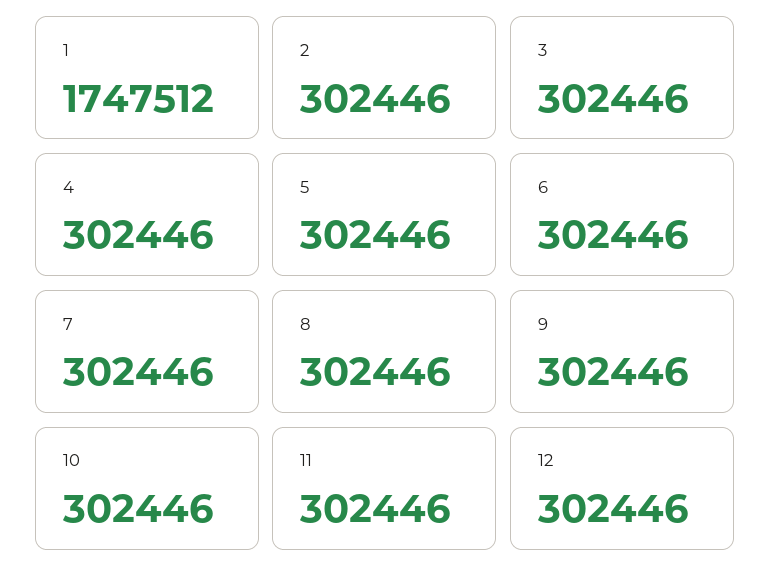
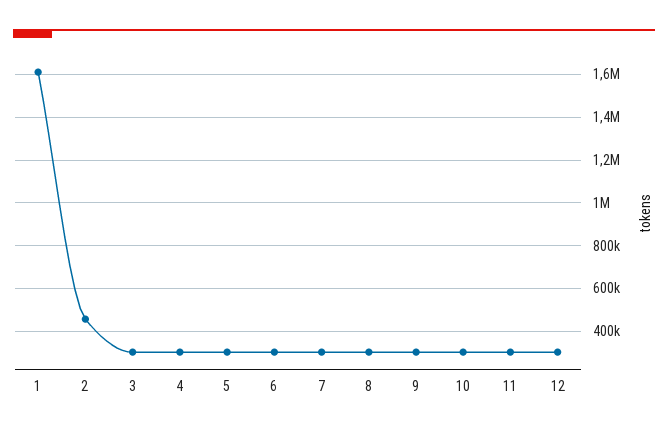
1: 1747512 -> 1600000
2: 302446 -> 450000

